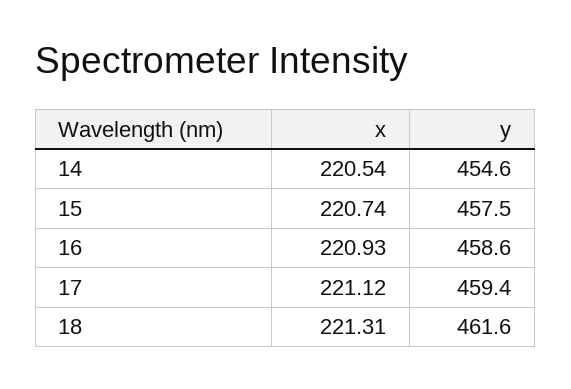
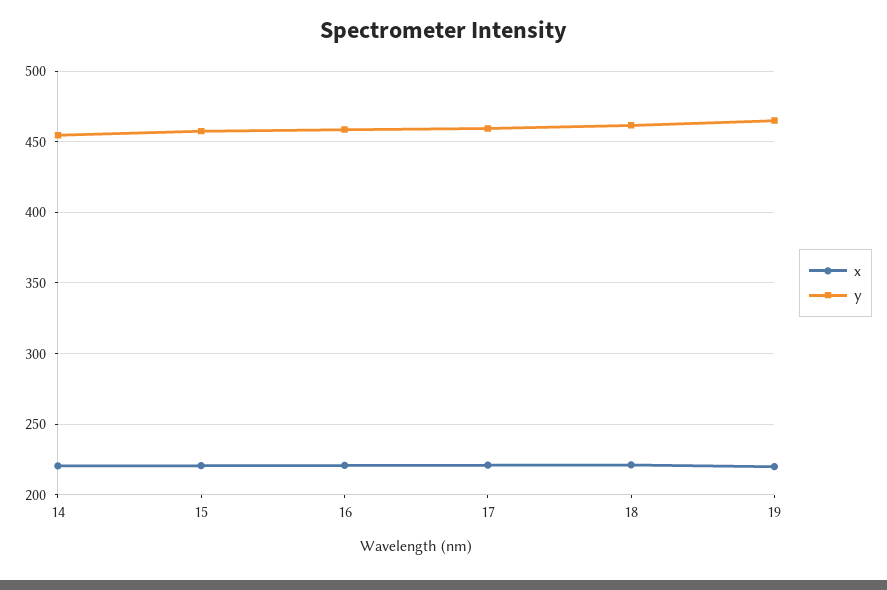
x, 19: none -> 220
y, 19: none -> 465

